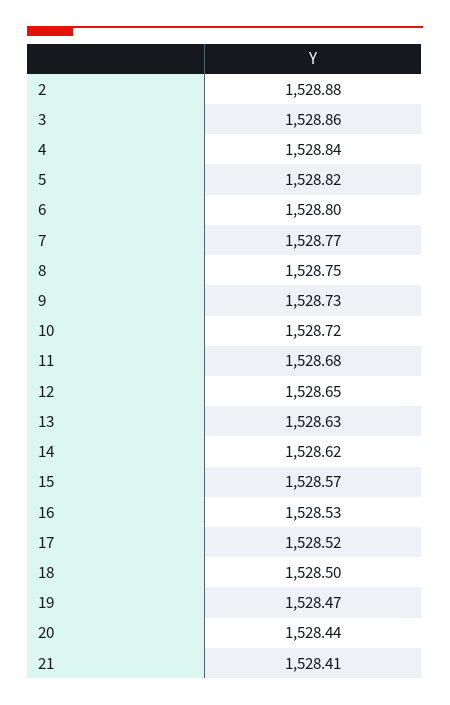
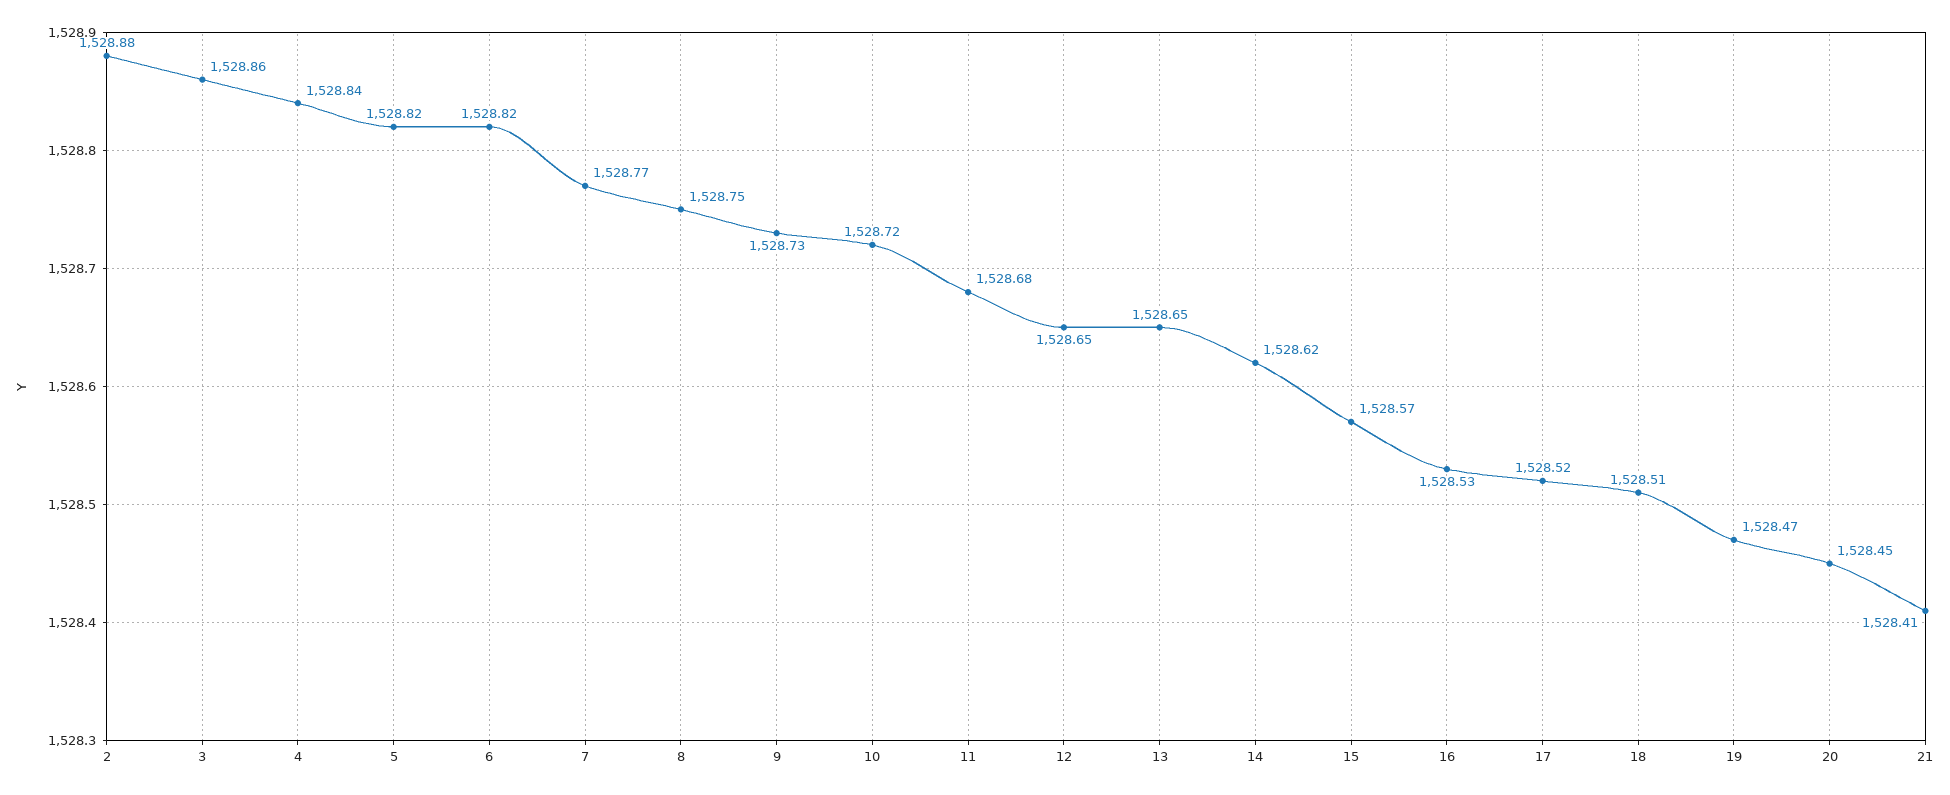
6: 1528.8 -> 1528.82
13: 1528.63 -> 1528.65
18: 1528.5 -> 1528.51
20: 1528.44 -> 1528.45

